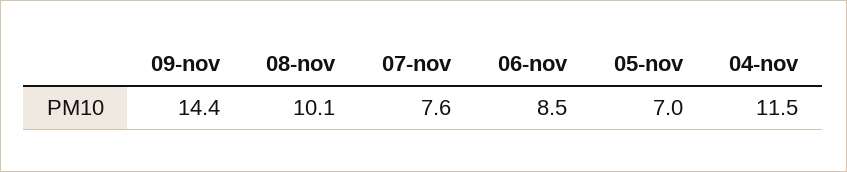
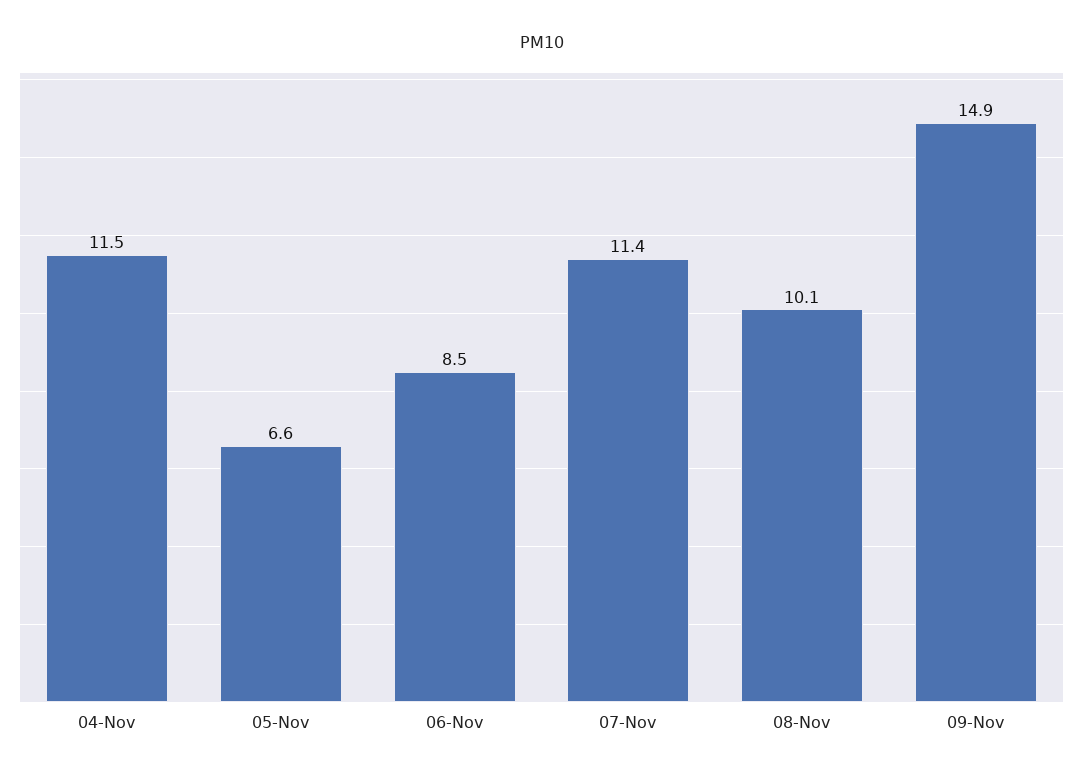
09-nov: 14.4 -> 14.9
07-nov: 7.6 -> 11.4
05-nov: 7 -> 6.6

